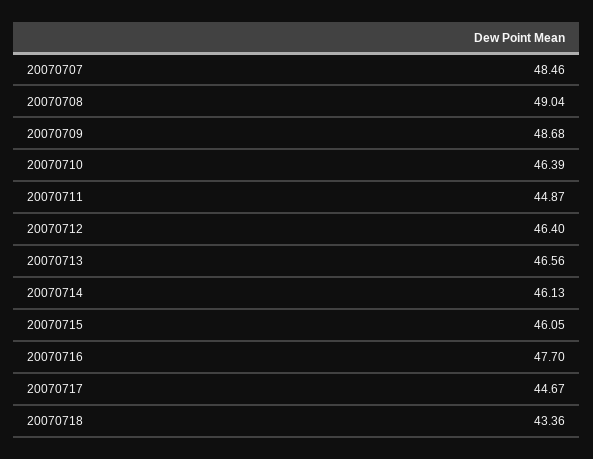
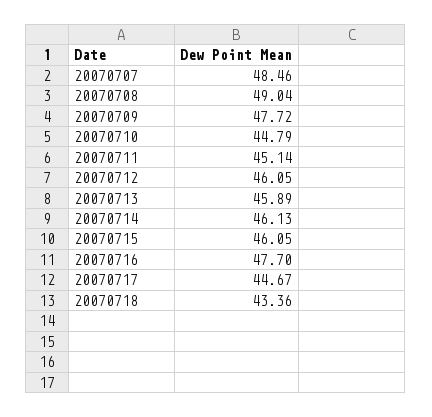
20070709: 48.68 -> 47.72
20070710: 46.39 -> 44.79
20070711: 44.87 -> 45.14
20070712: 46.4 -> 46.05
20070713: 46.56 -> 45.89

